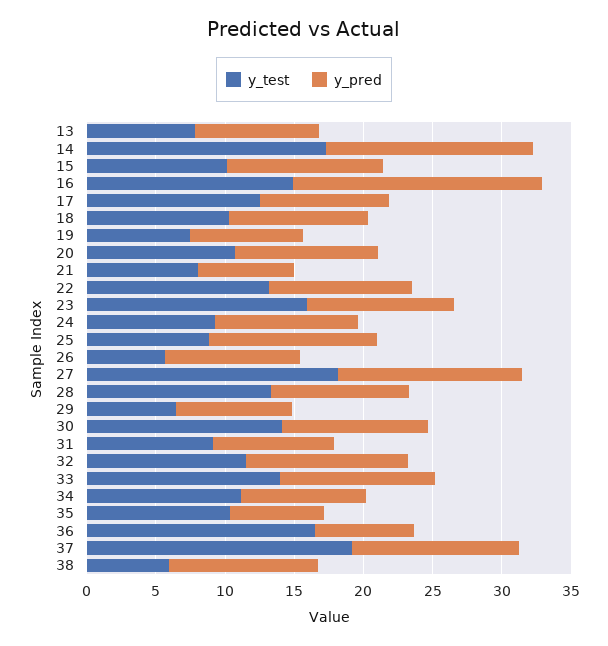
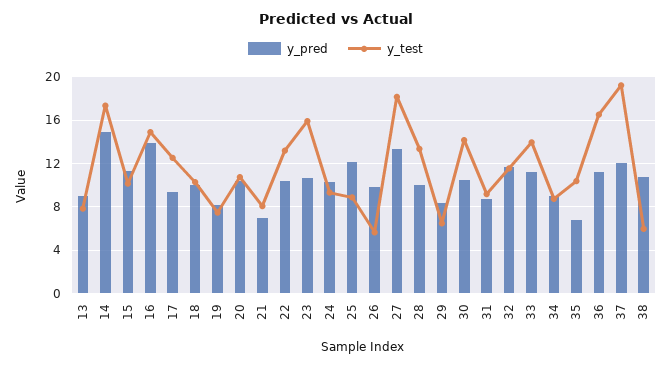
y_pred, 16: 18 -> 14
y_test, 34: 11 -> 9
y_pred, 36: 7 -> 11

